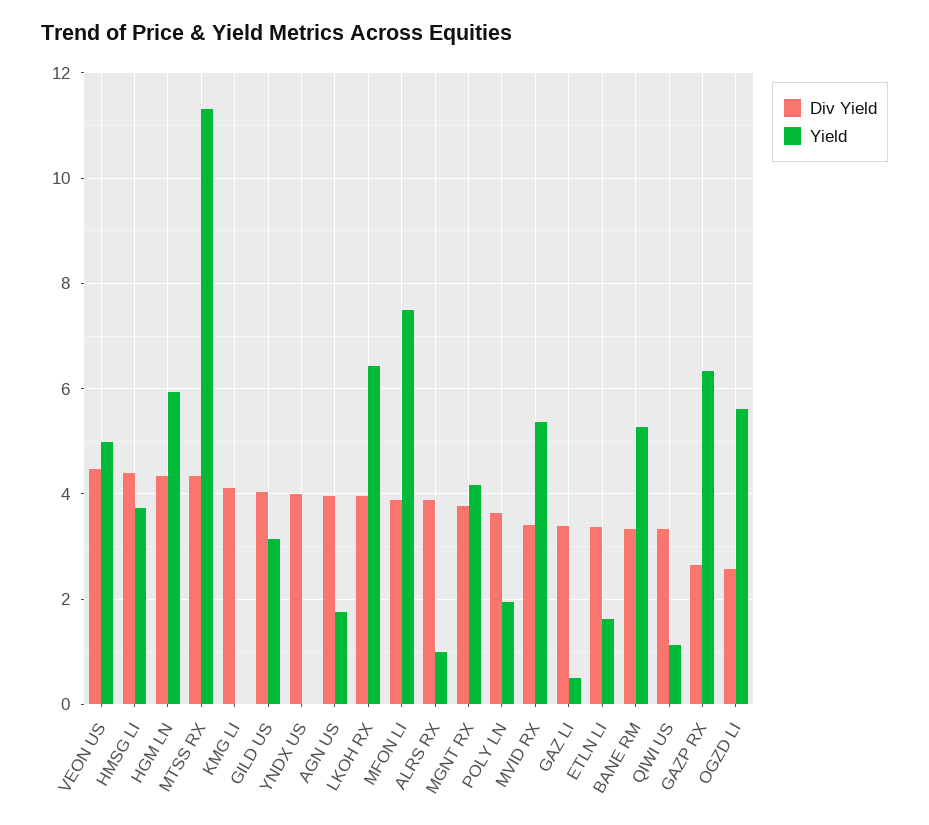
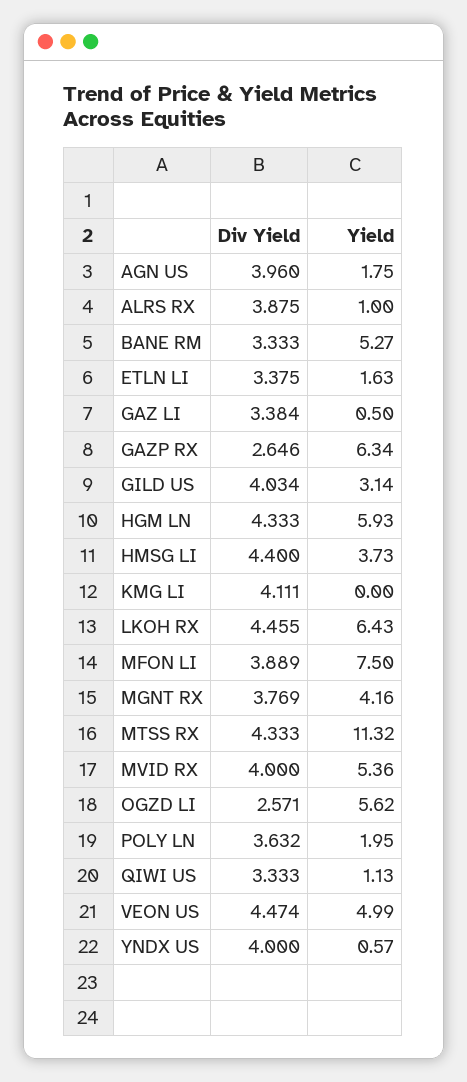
Yield, YNDX US: 0 -> 0.57
Div Yield, LKOH RX: 4 -> 4.455
Div Yield, MVID RX: 3.4 -> 4

